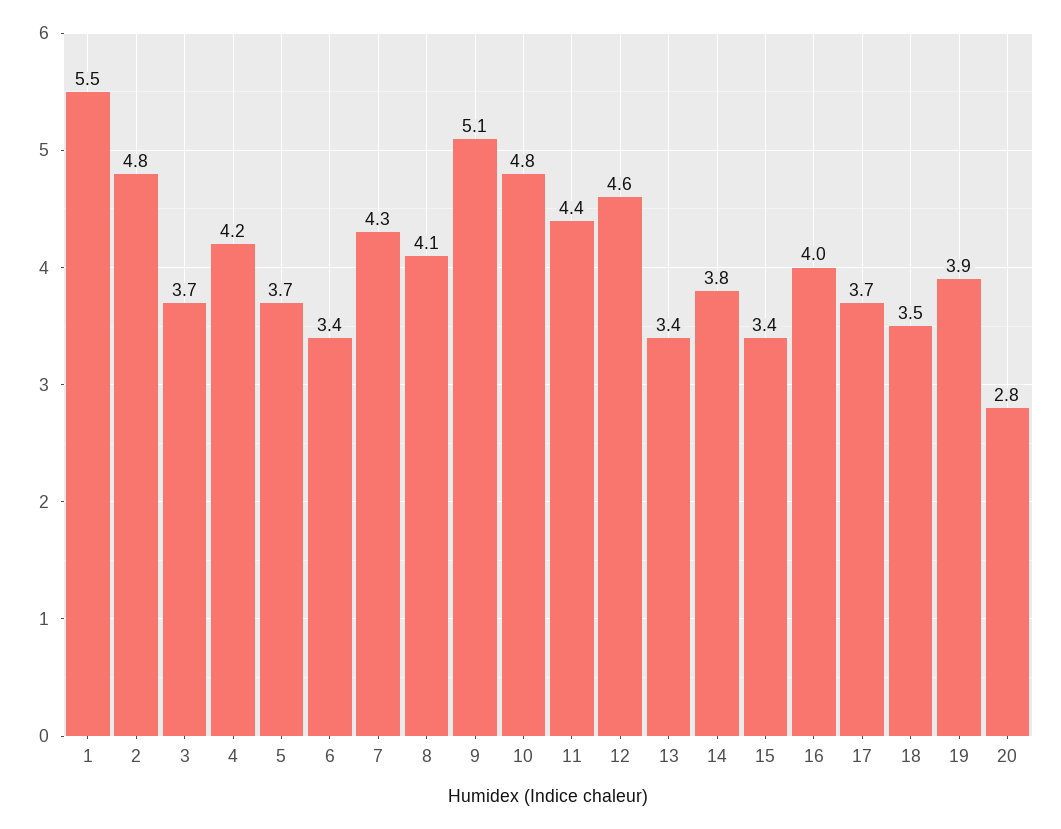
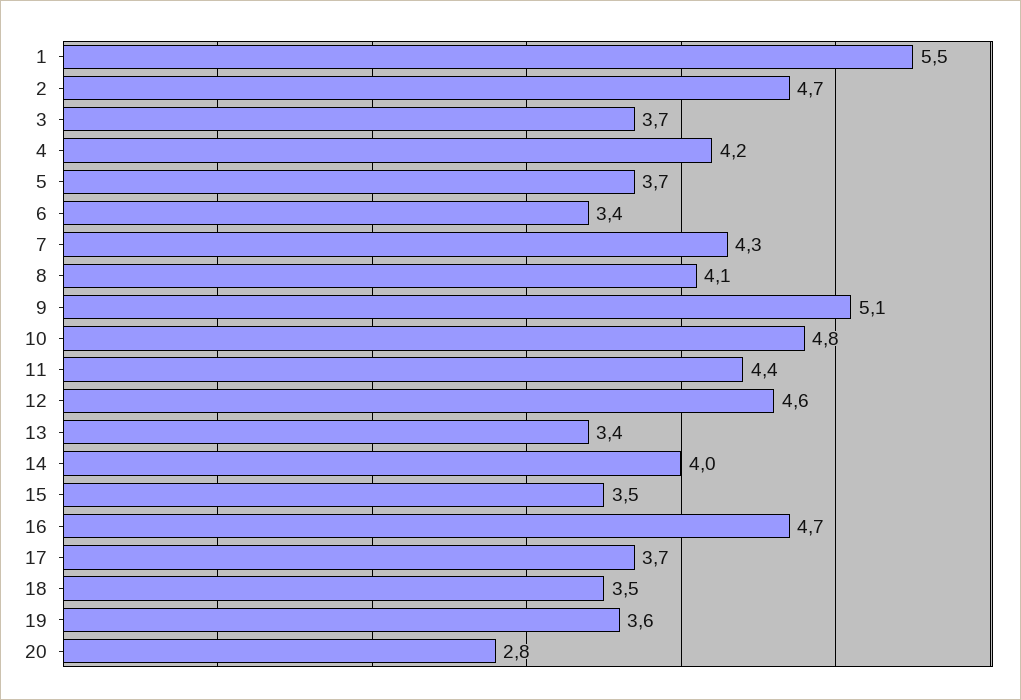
2: 4.8 -> 4.7
14: 3.8 -> 4
15: 3.4 -> 3.5
16: 4 -> 4.7
19: 3.9 -> 3.6

